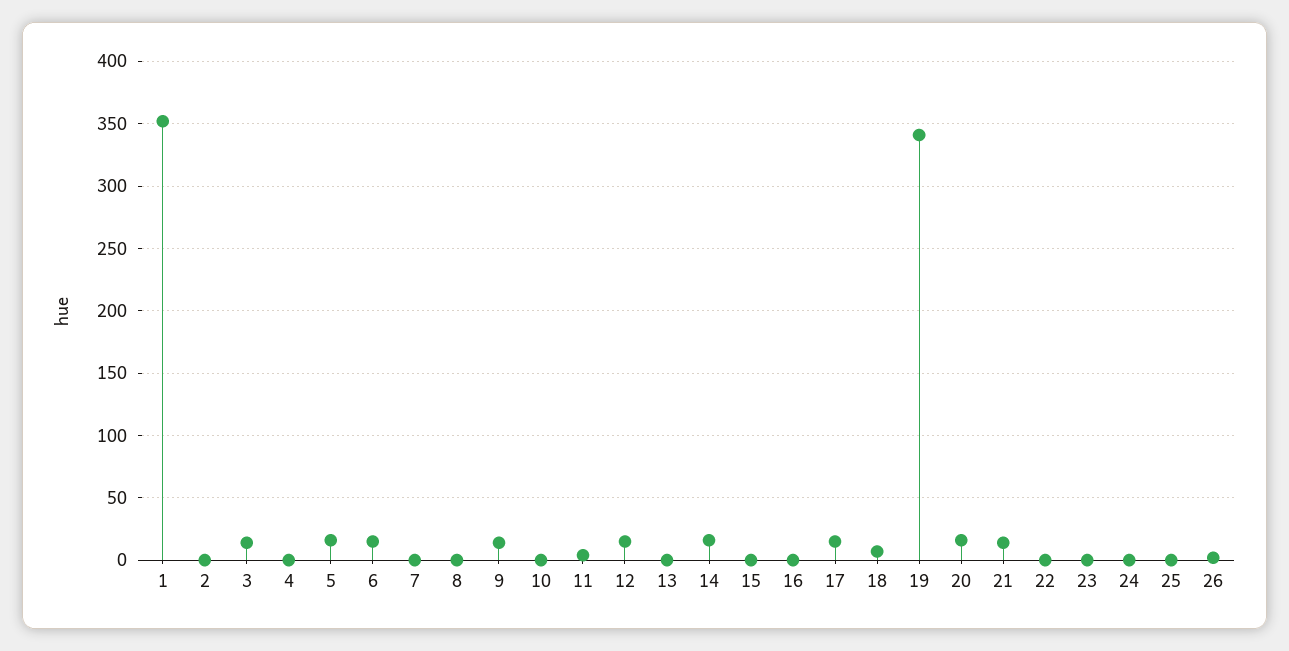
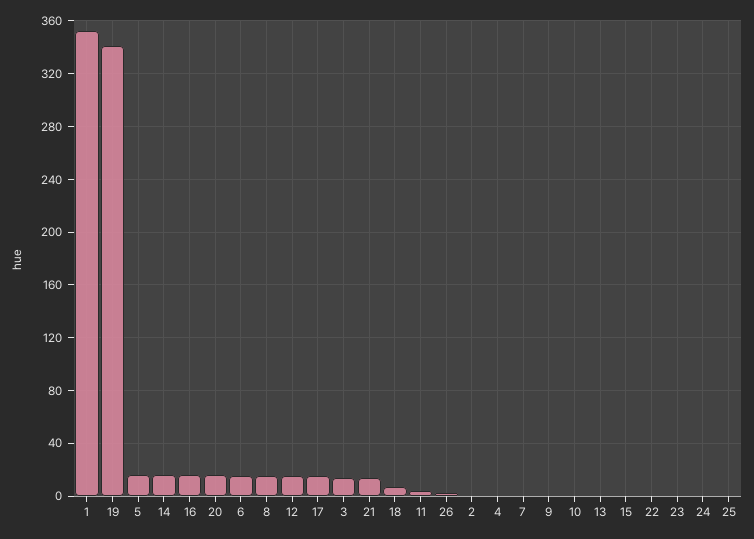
8: 0 -> 15
9: 15 -> 0
16: 0 -> 15

